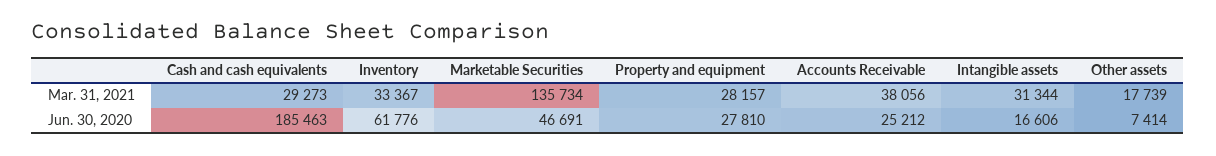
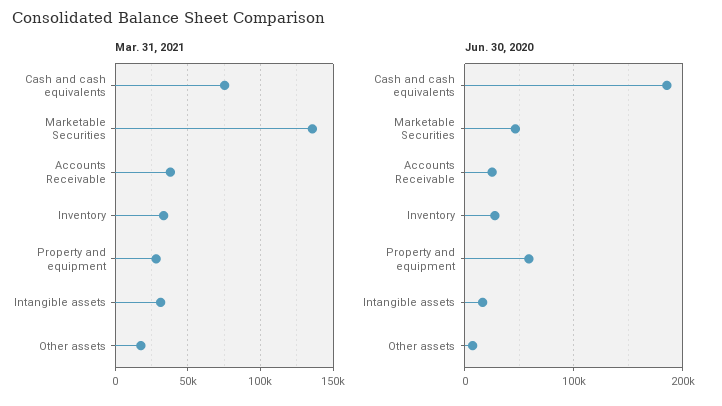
Mar. 31, 2021, Cash and cash equivalents: 29273 -> 75000
Jun. 30, 2020, Inventory: 61776 -> 30000
Jun. 30, 2020, Property and equipment: 27810 -> 60000

